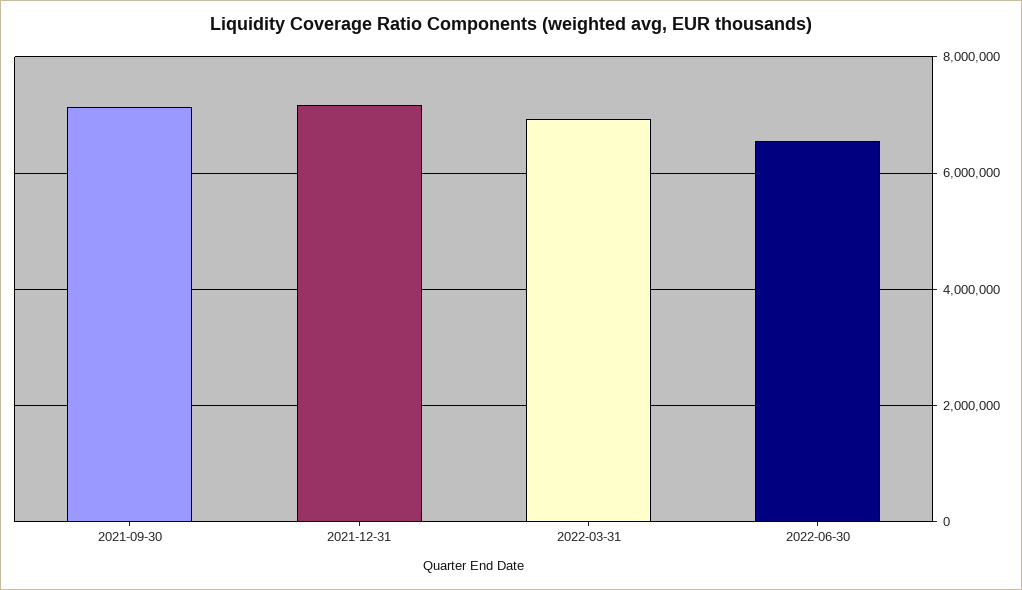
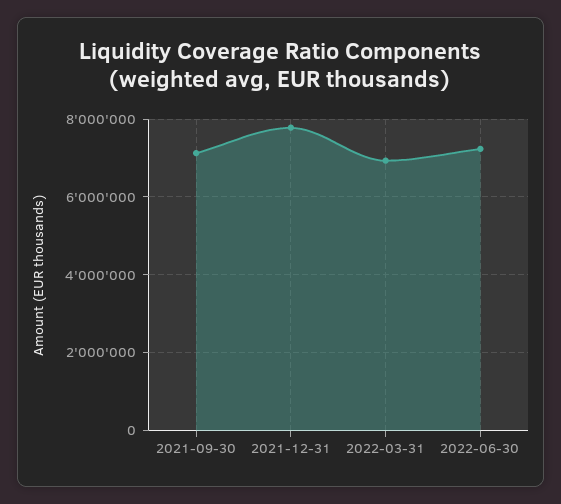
2021-12-31: 7200000 -> 7800000
2022-06-30: 6600000 -> 7200000

